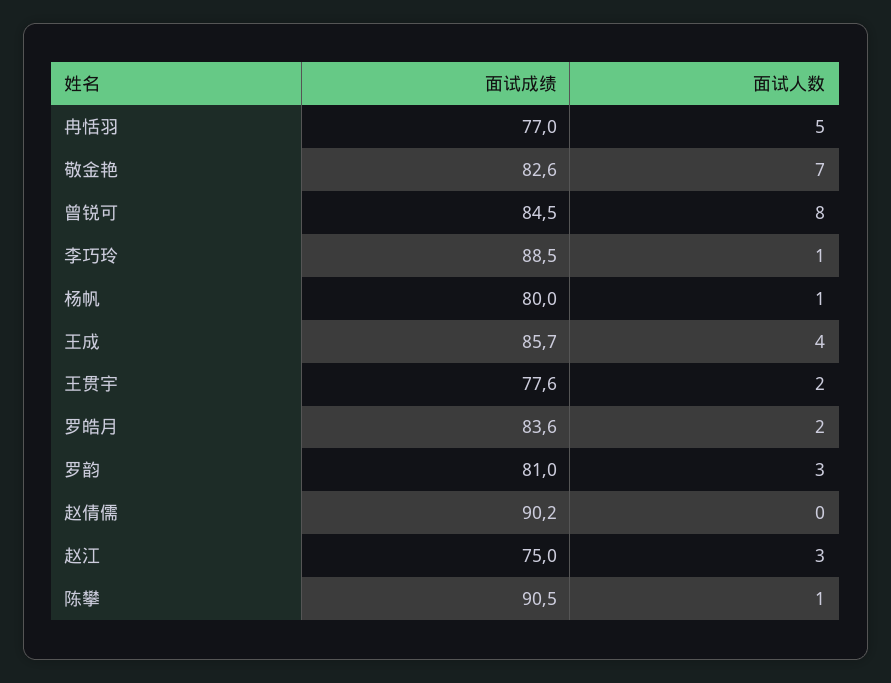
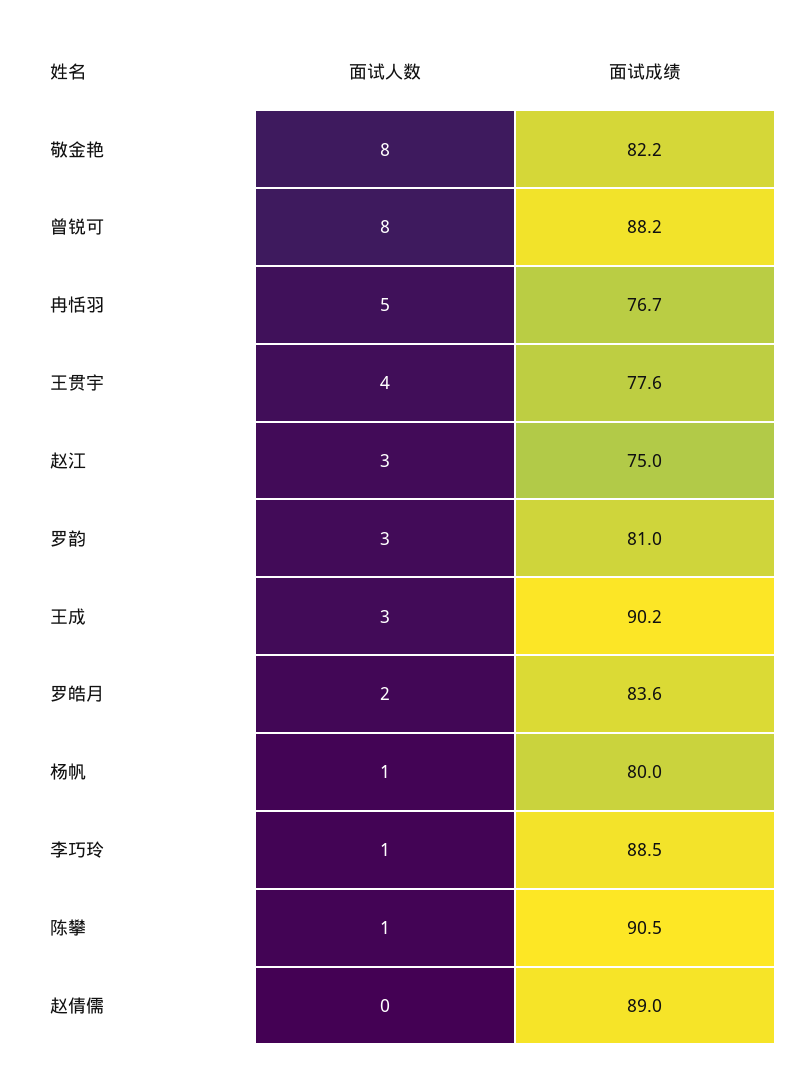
面试成绩, 冉恬羽: 77 -> 76.7
面试成绩, 敬金艳: 82.6 -> 82.2
面试人数, 敬金艳: 7 -> 8
面试成绩, 曾锐可: 84.5 -> 88.2
面试成绩, 王成: 85.7 -> 90.2
面试人数, 王成: 4 -> 3
面试人数, 王贯宇: 2 -> 4
面试成绩, 赵倩儒: 90.2 -> 89

